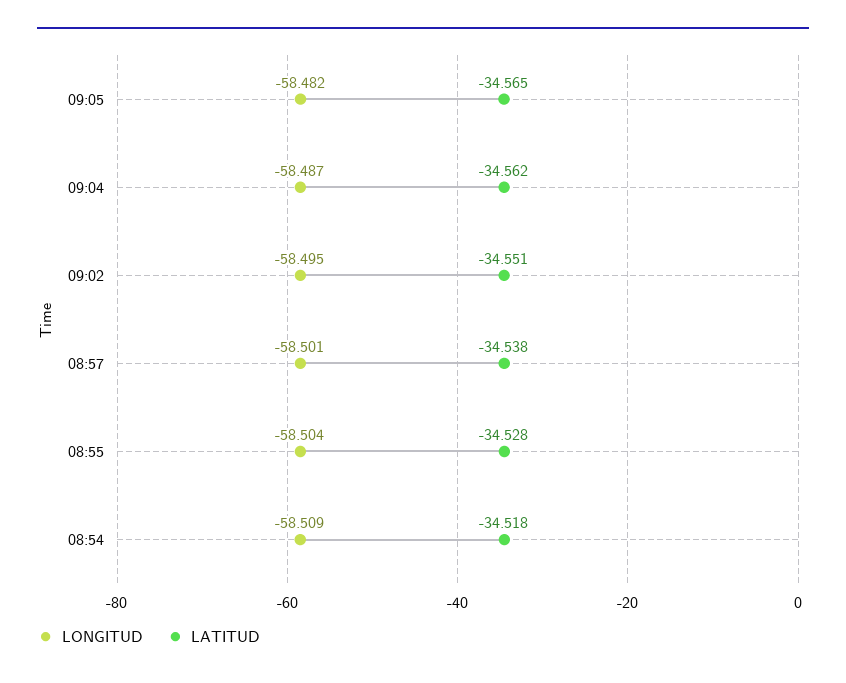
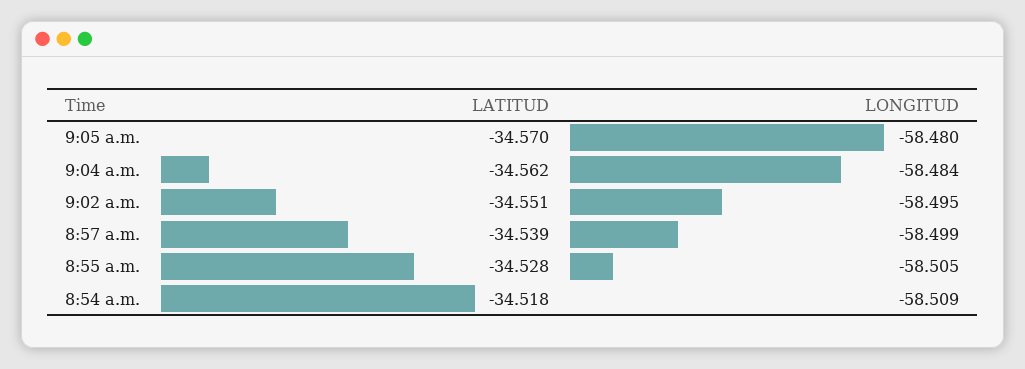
LONGITUD, 09:05: -58.482 -> -58.48
LATITUD, 09:05: -34.565 -> -34.57
LONGITUD, 09:04: -58.487 -> -58.484
LONGITUD, 08:57: -58.501 -> -58.499
LATITUD, 08:57: -34.538 -> -34.539
LONGITUD, 08:55: -58.504 -> -58.505

